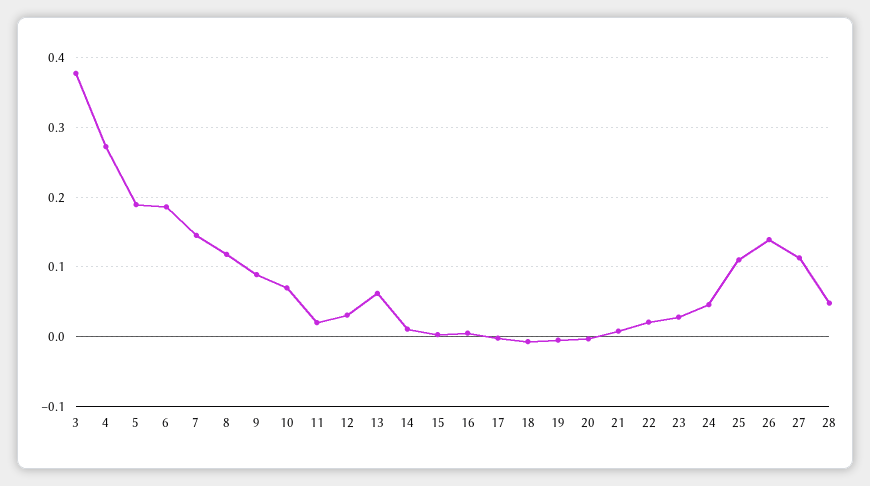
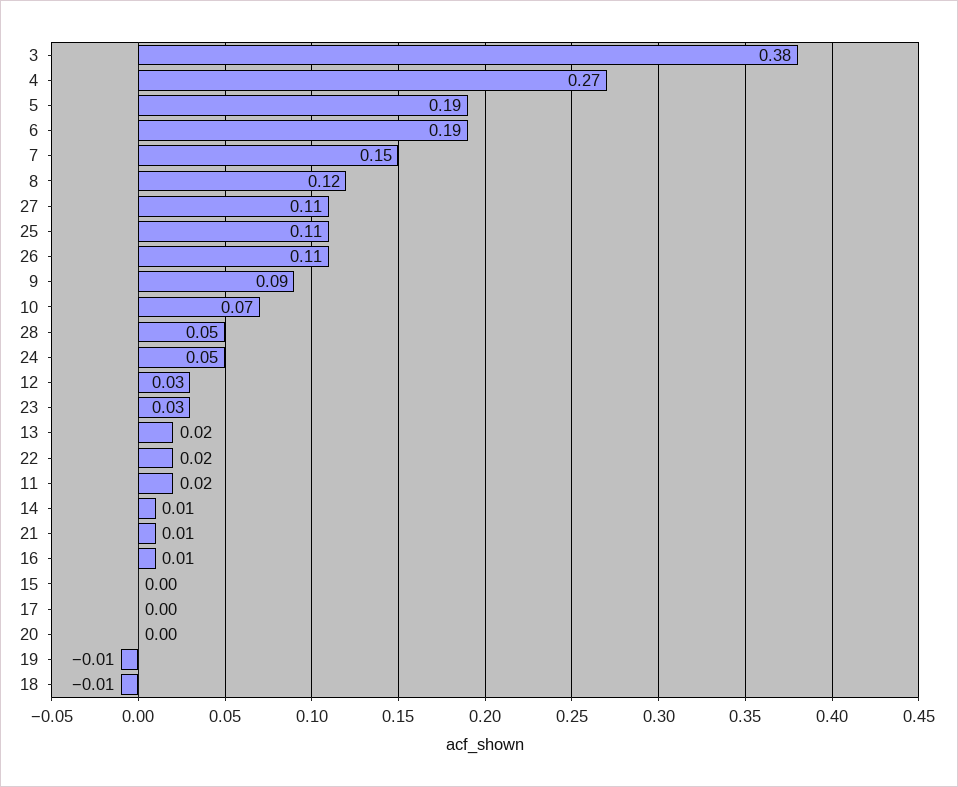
13: 0.06 -> 0.02
26: 0.14 -> 0.11

